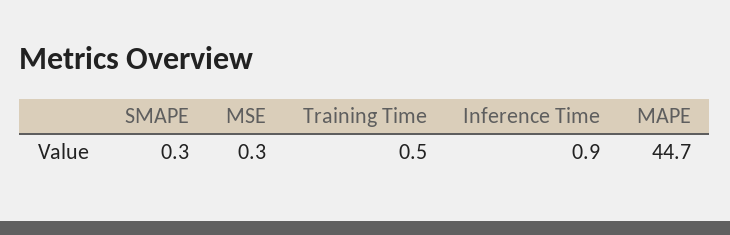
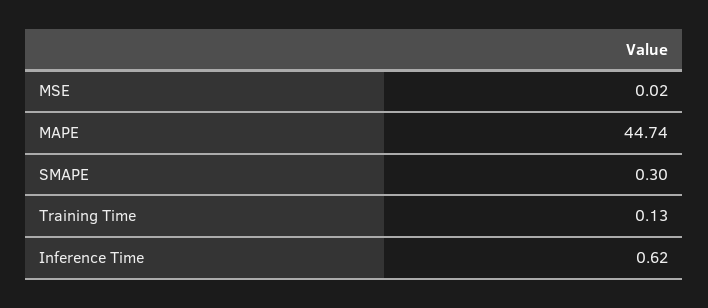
MSE: 0.3 -> 0.02
Training Time: 0.5 -> 0.13
Inference Time: 0.9 -> 0.62

